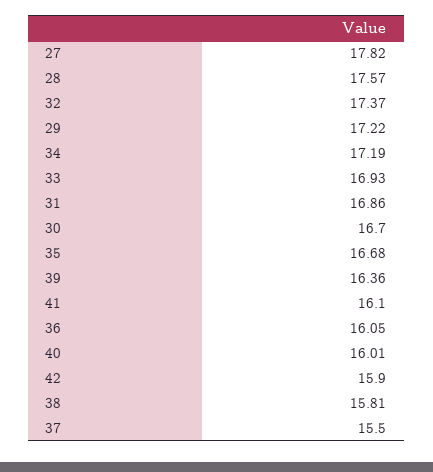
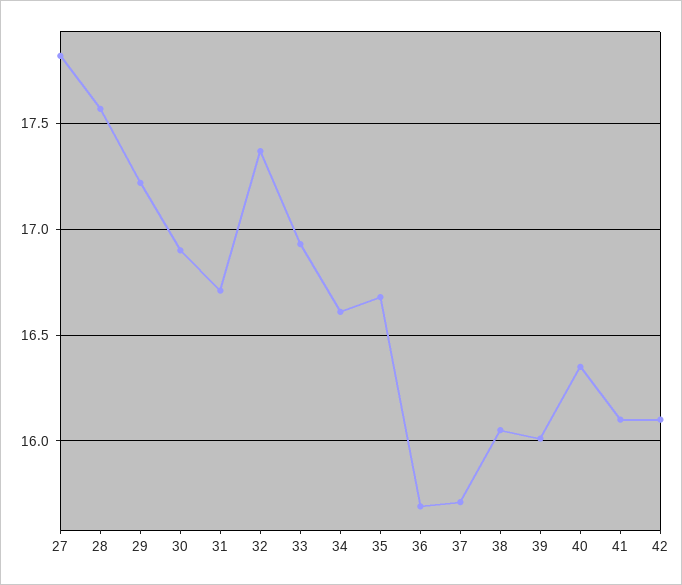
34: 17.19 -> 16.6
31: 16.86 -> 16.7
30: 16.7 -> 16.9
39: 16.36 -> 16
36: 16.05 -> 15.7
40: 16.01 -> 16.35
42: 15.9 -> 16.1
38: 15.81 -> 16.05
37: 15.5 -> 15.7

